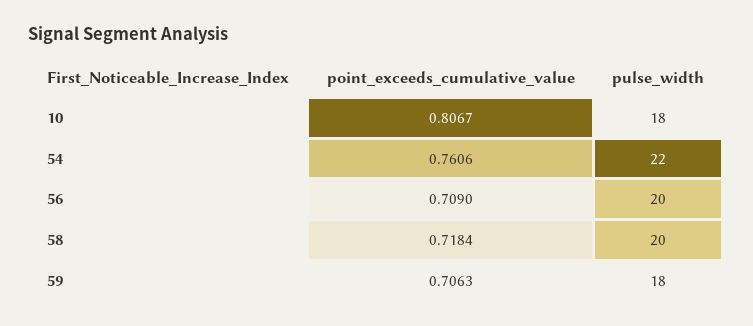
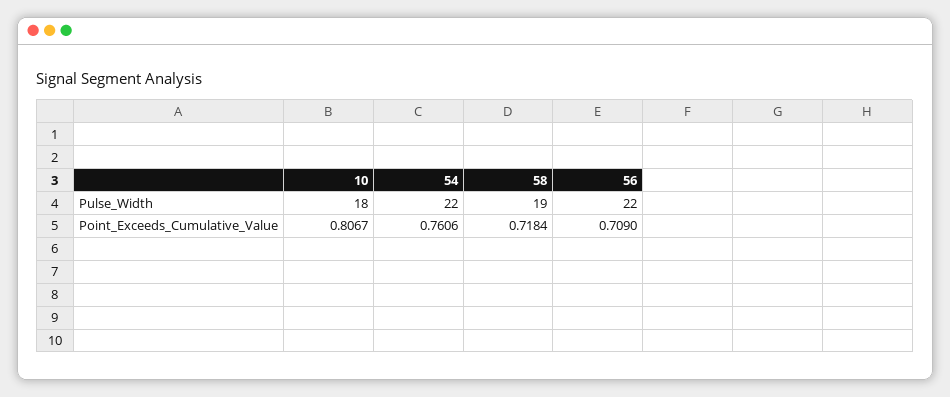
pulse_width, 56: 20 -> 22
pulse_width, 58: 20 -> 19
point_exceeds_cumulative_value, 59: 0.7063 -> none
pulse_width, 59: 18 -> none

